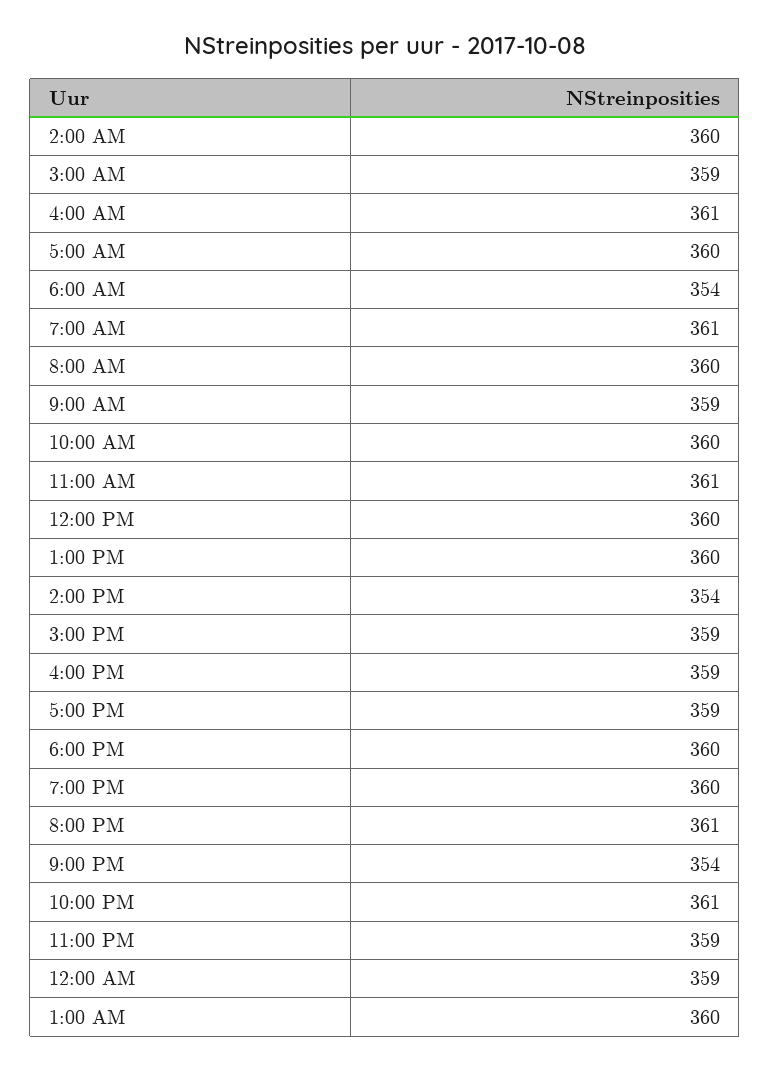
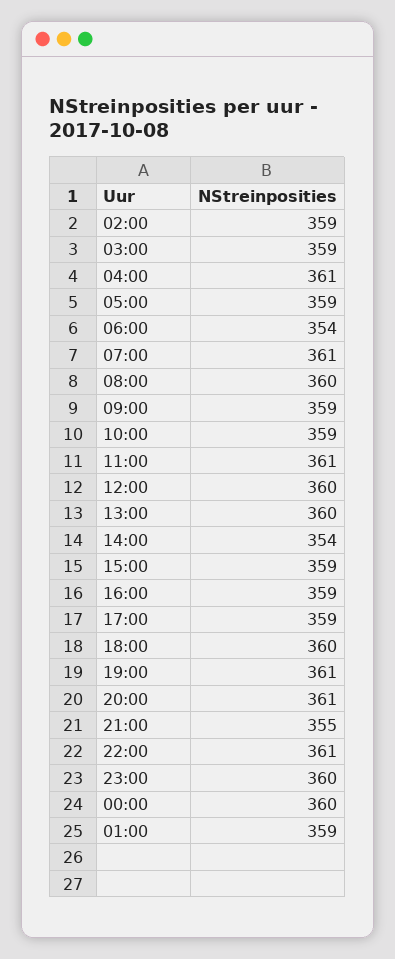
2:00 AM: 360 -> 359
5:00 AM: 360 -> 359
10:00 AM: 360 -> 359
7:00 PM: 360 -> 361
9:00 PM: 354 -> 355
11:00 PM: 359 -> 360
12:00 AM: 359 -> 360
1:00 AM: 360 -> 359

